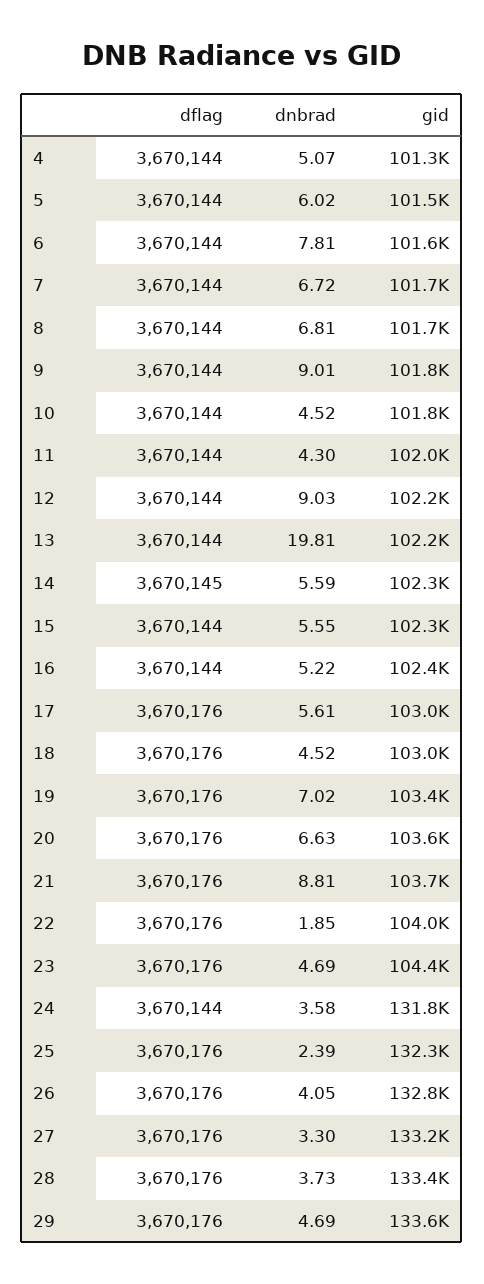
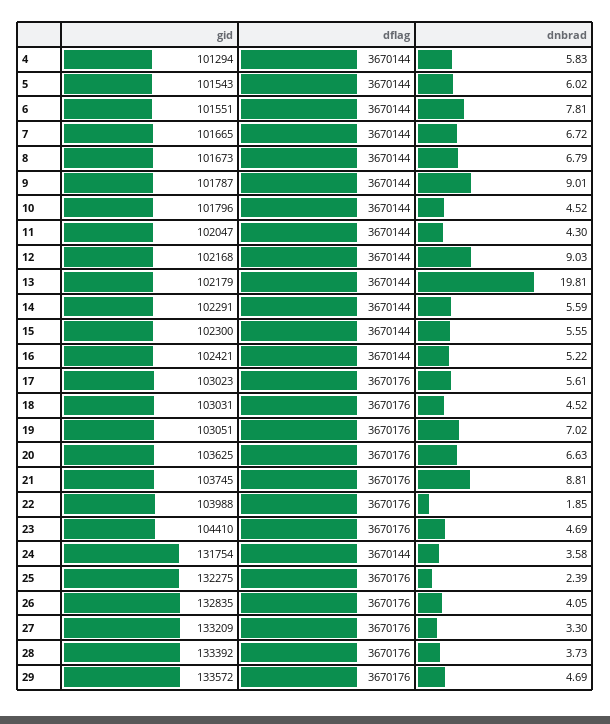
dnbrad, 4: 5.07 -> 5.83
dnbrad, 8: 6.81 -> 6.79
dflag, 14: 3670145 -> 3670144
gid, 19: 103400 -> 103051

